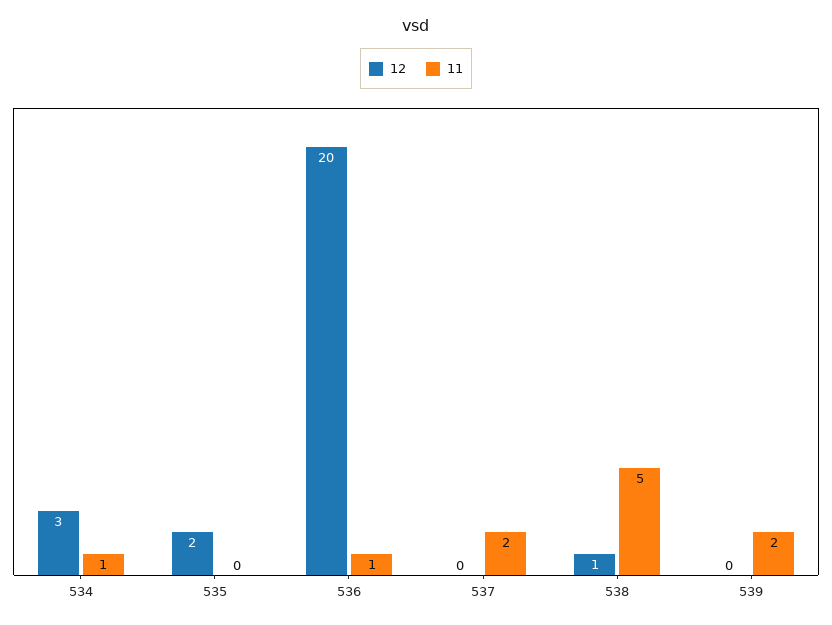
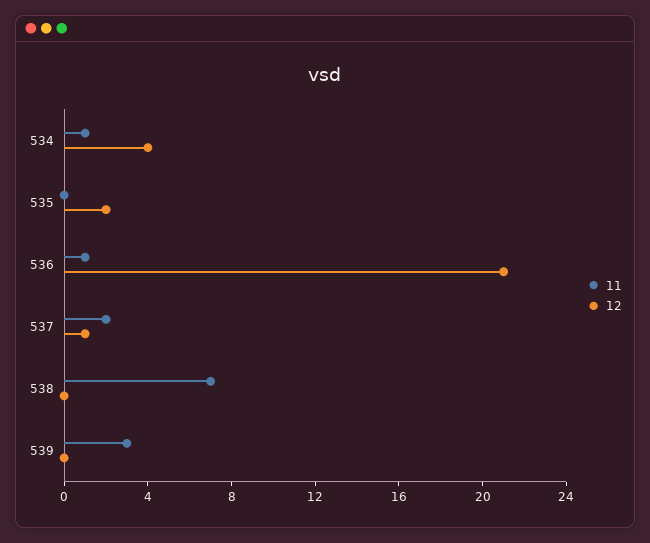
12, 534: 3 -> 4
12, 536: 20 -> 21
12, 537: 0 -> 1
12, 538: 1 -> 0
11, 538: 5 -> 7
11, 539: 2 -> 3

